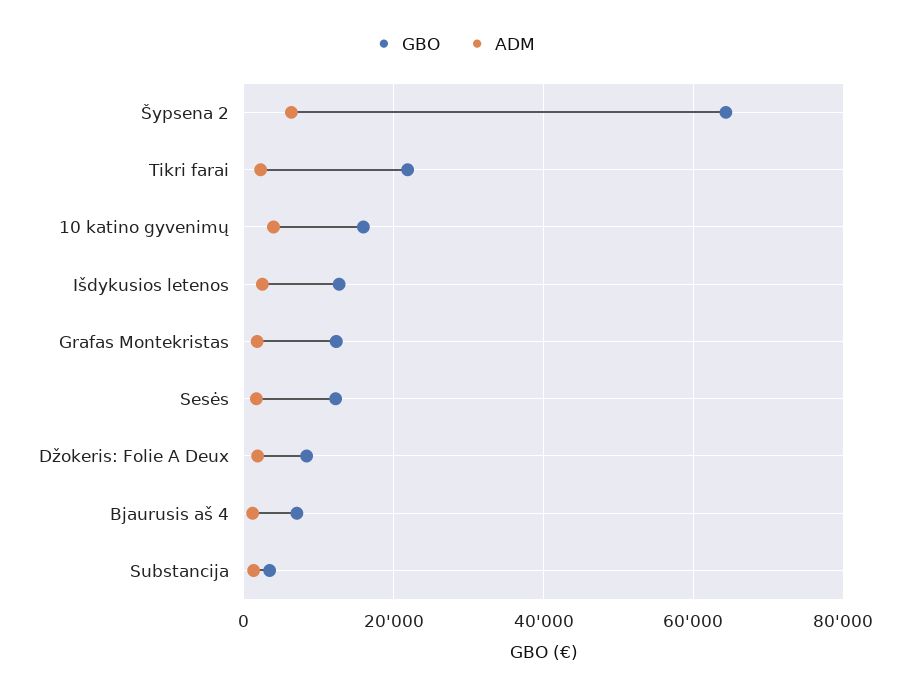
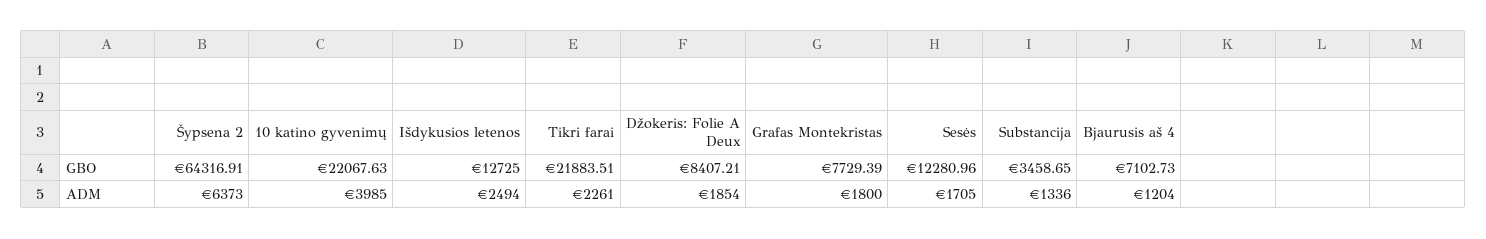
GBO, 10 katino gyvenimų: 16000 -> 22067.63
GBO, Grafas Montekristas: 12000 -> 7729.39

